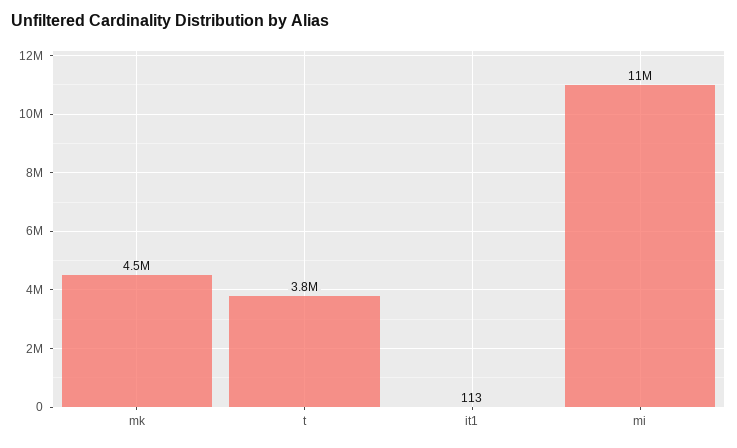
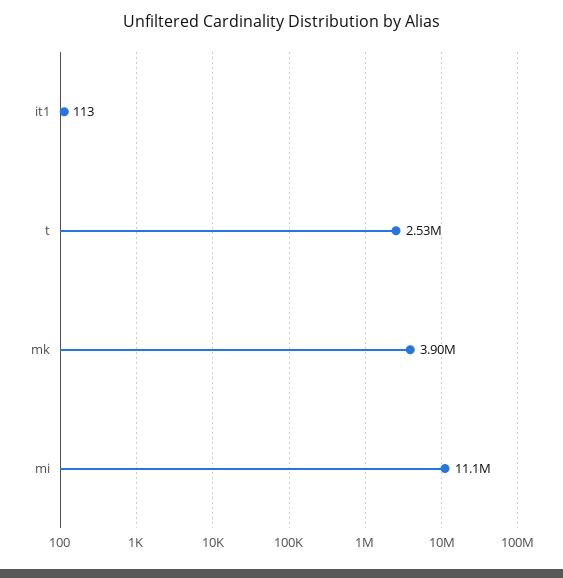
mk: 4500000 -> 3900000
t: 3800000 -> 2530000

